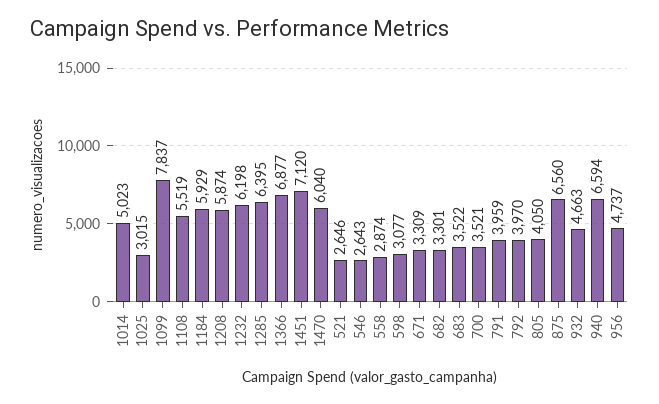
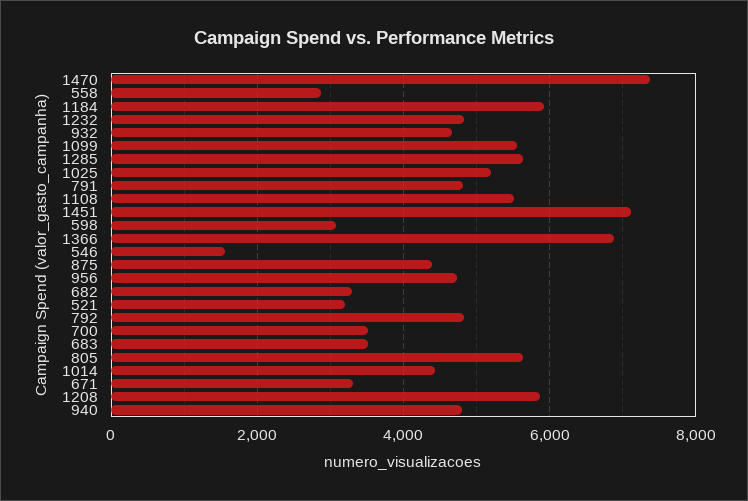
1014: 5023 -> 4400
1025: 3015 -> 5200
1099: 7837 -> 5600
1232: 6198 -> 4800
1285: 6395 -> 5600
1470: 6040 -> 7400
521: 2646 -> 3200
546: 2643 -> 1600
791: 3959 -> 4800
792: 3970 -> 4800
805: 4050 -> 5600
875: 6560 -> 4400
940: 6594 -> 4800

